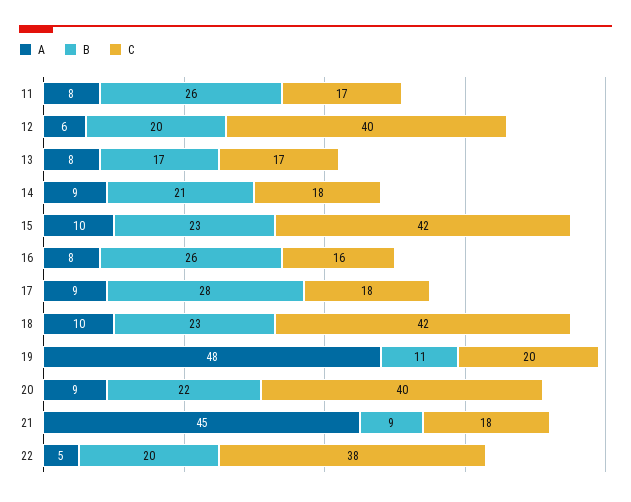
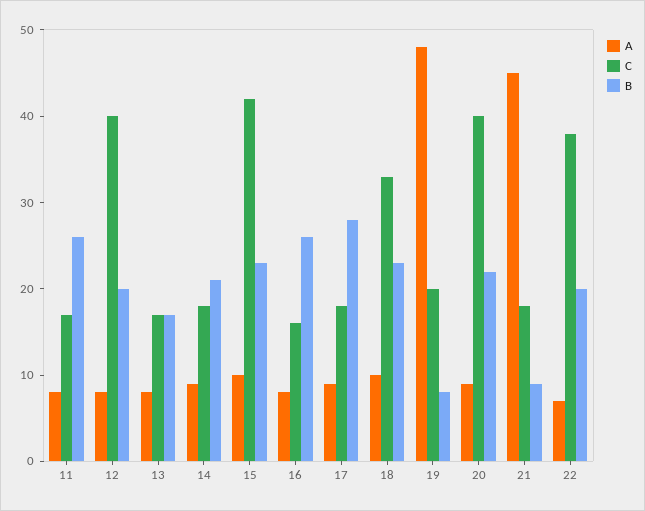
A, 12: 6 -> 8
C, 18: 42 -> 33
B, 19: 11 -> 8
A, 22: 5 -> 7

